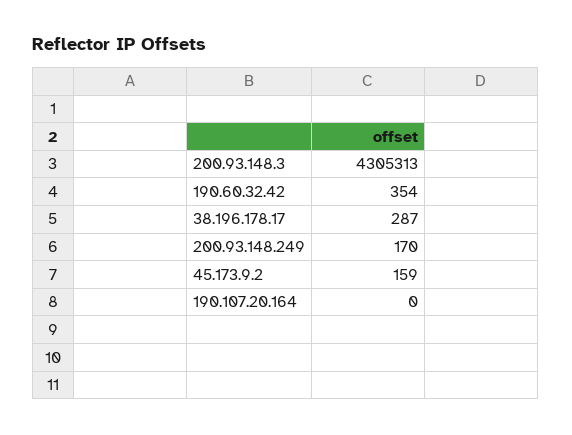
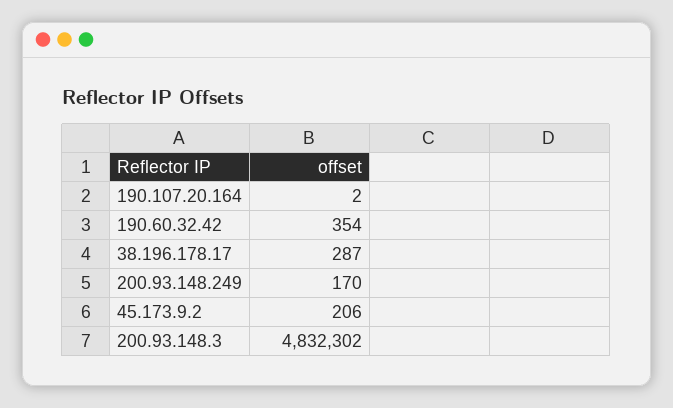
200.93.148.3: 4305313 -> 4832302
45.173.9.2: 159 -> 206
190.107.20.164: 0 -> 2

